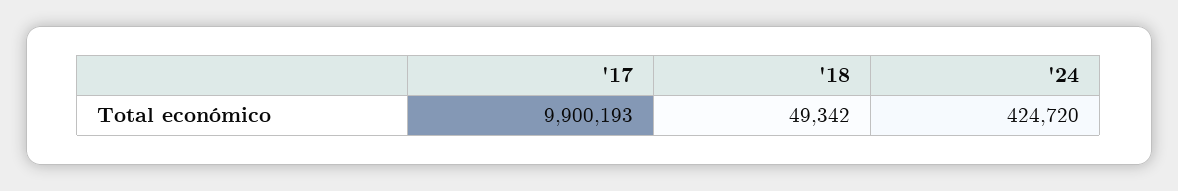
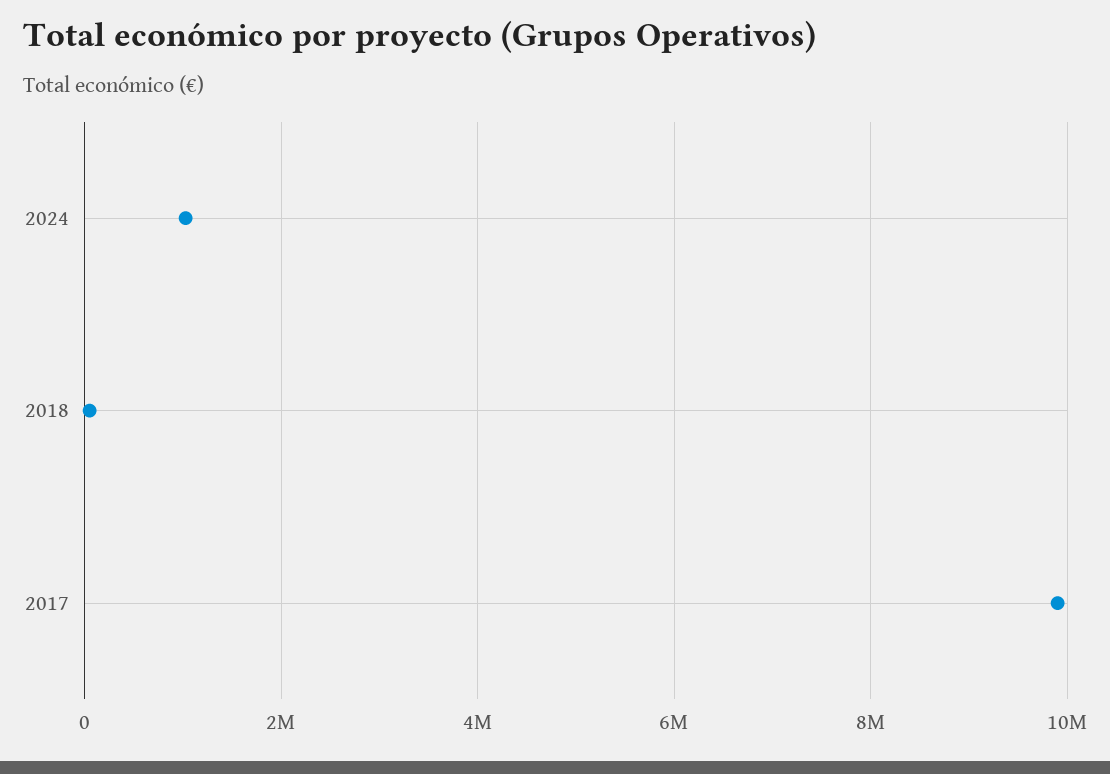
'24: 424720 -> 1000000

